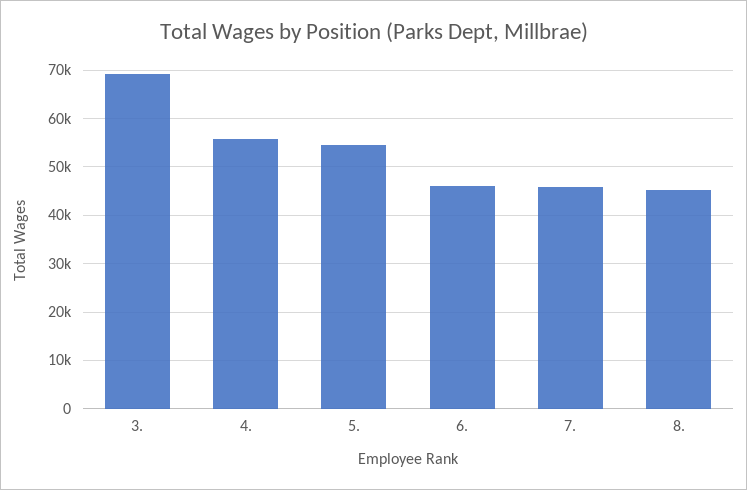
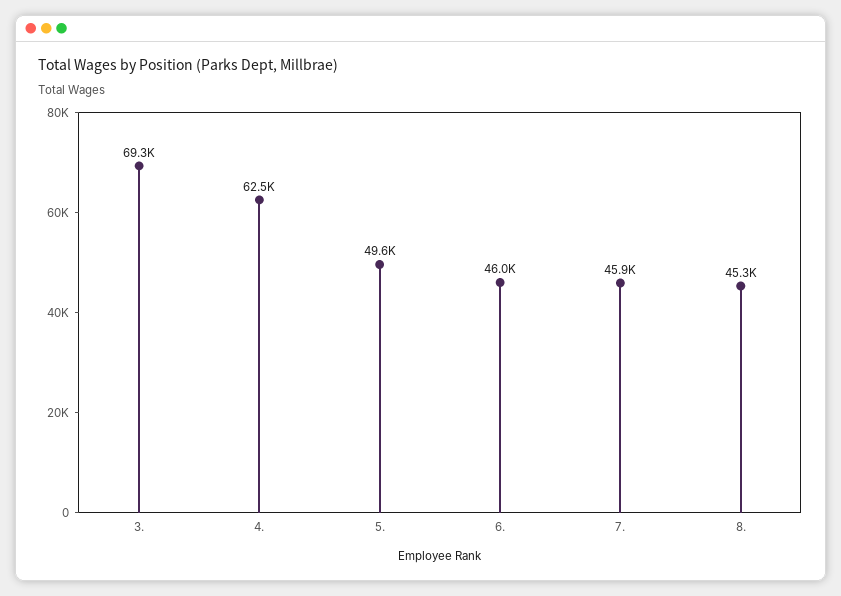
4.: 56000 -> 62500
5.: 54000 -> 49600

